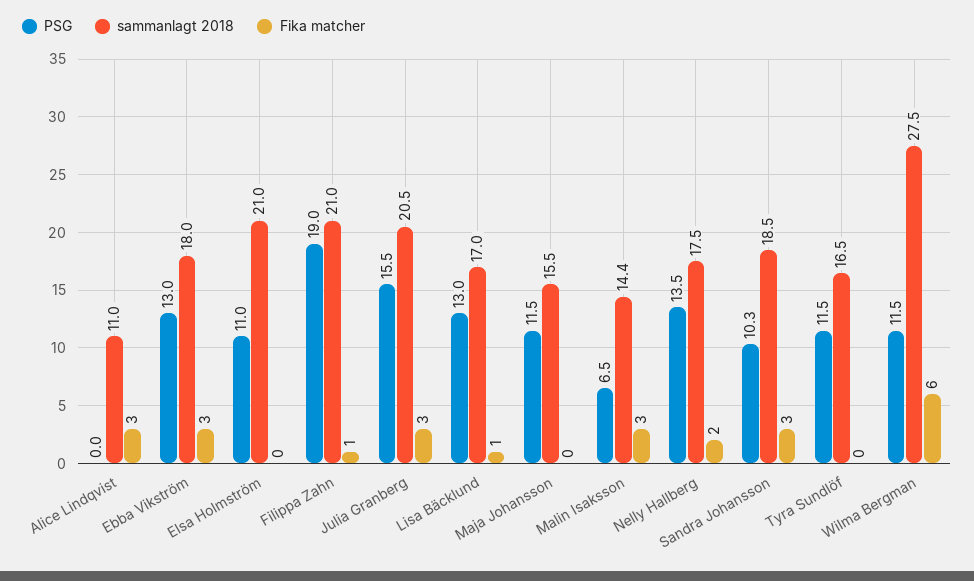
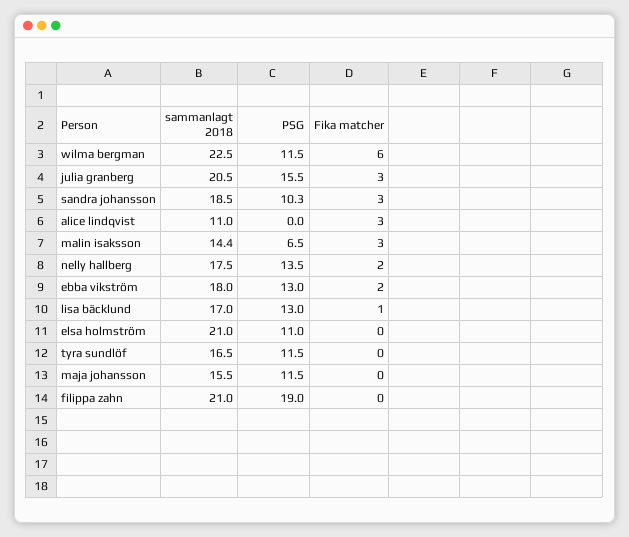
Fika matcher, Ebba Vikström: 3 -> 2
Fika matcher, Filippa Zahn: 1 -> 0
sammanlagt 2018, Wilma Bergman: 27.5 -> 22.5

